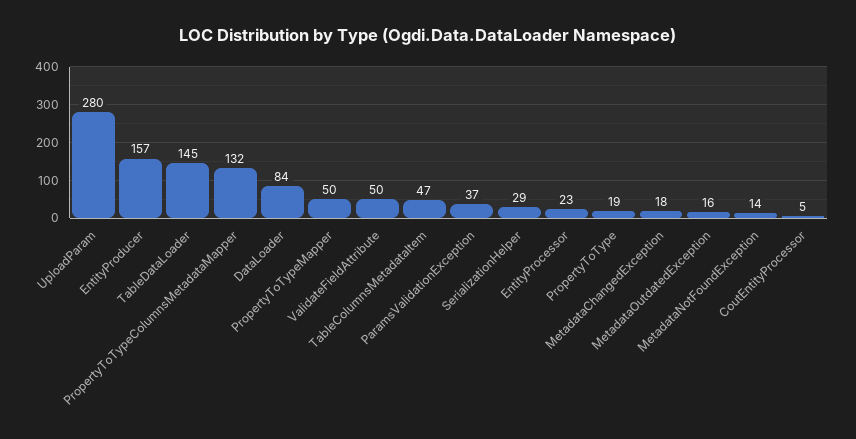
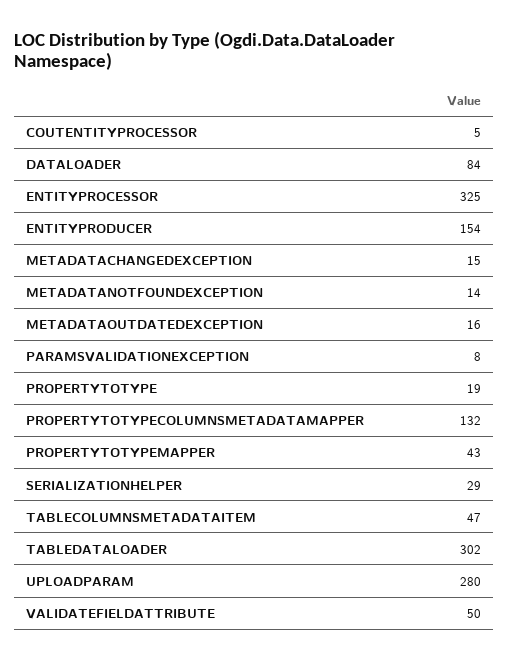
EntityProducer: 157 -> 154
TableDataLoader: 145 -> 302
PropertyToTypeMapper: 50 -> 43
ParamsValidationException: 37 -> 8
EntityProcessor: 23 -> 325
MetadataChangedException: 18 -> 15

